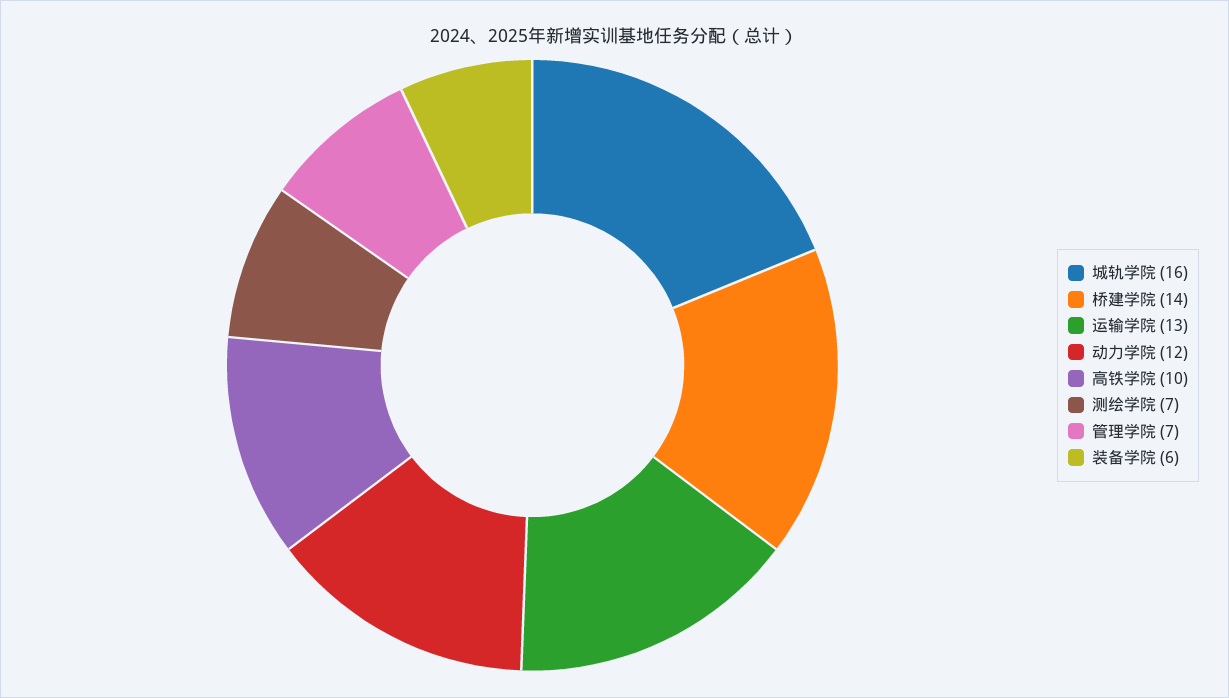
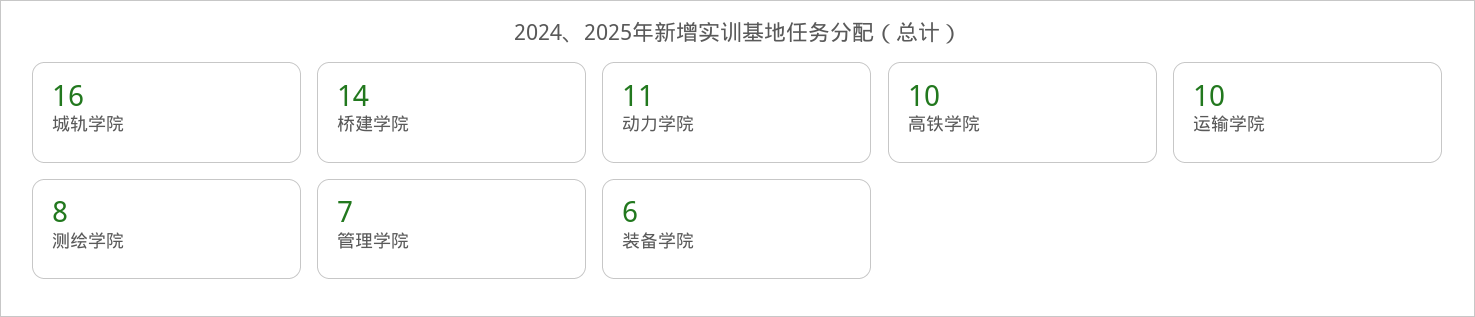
运输学院: 13 -> 10
动力学院: 12 -> 11
测绘学院: 7 -> 8

